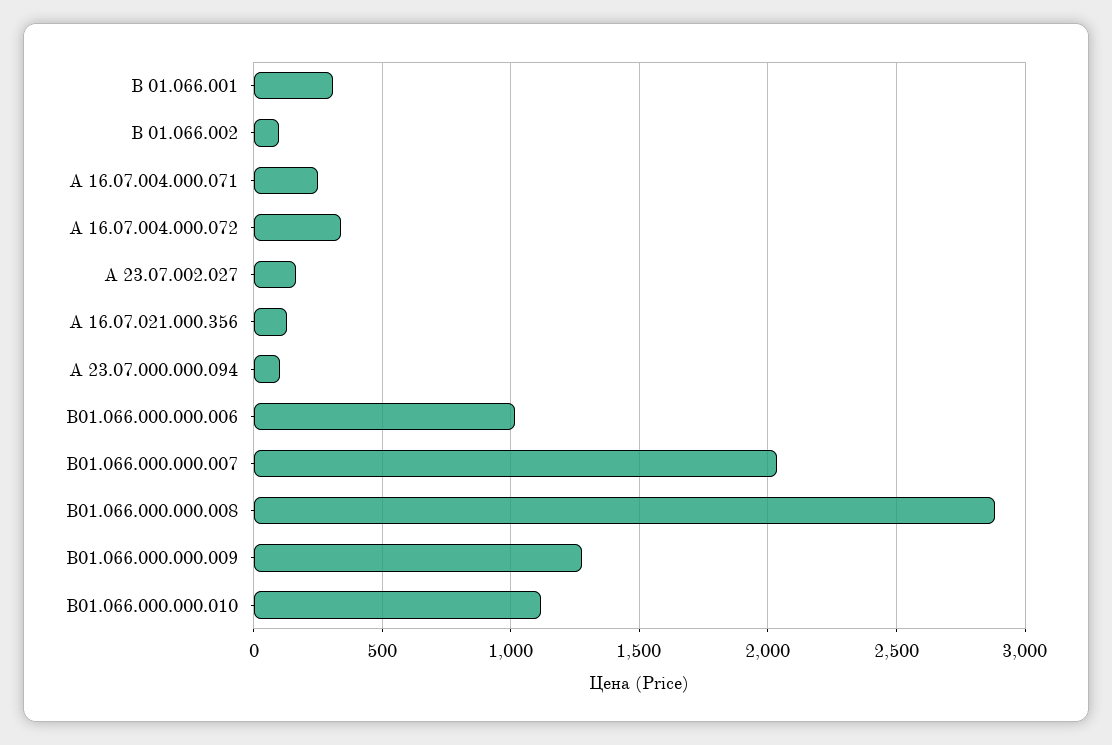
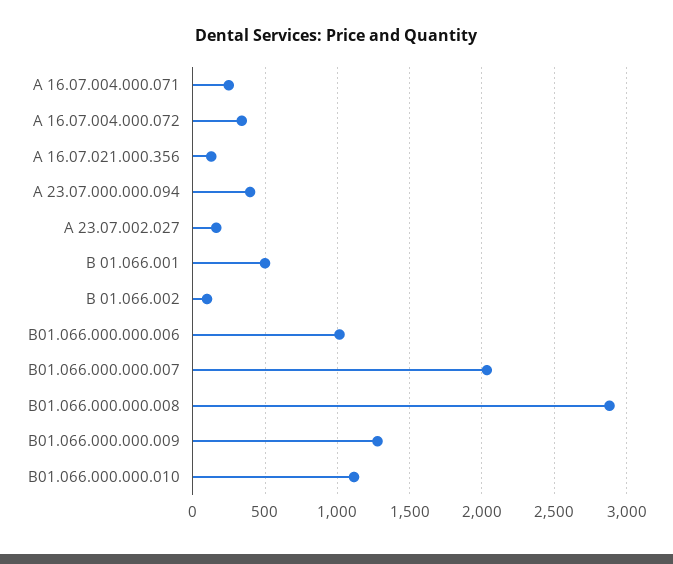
В 01.066.001: 300 -> 500
А 23.07.000.000.094: 100 -> 400

